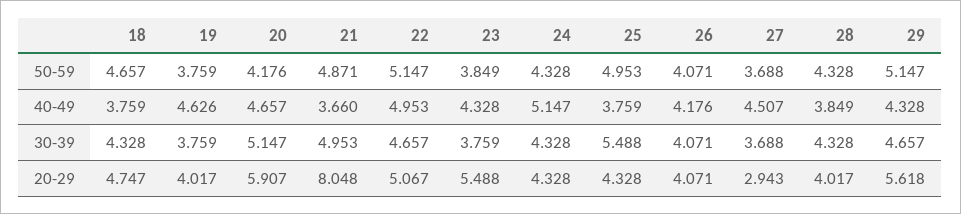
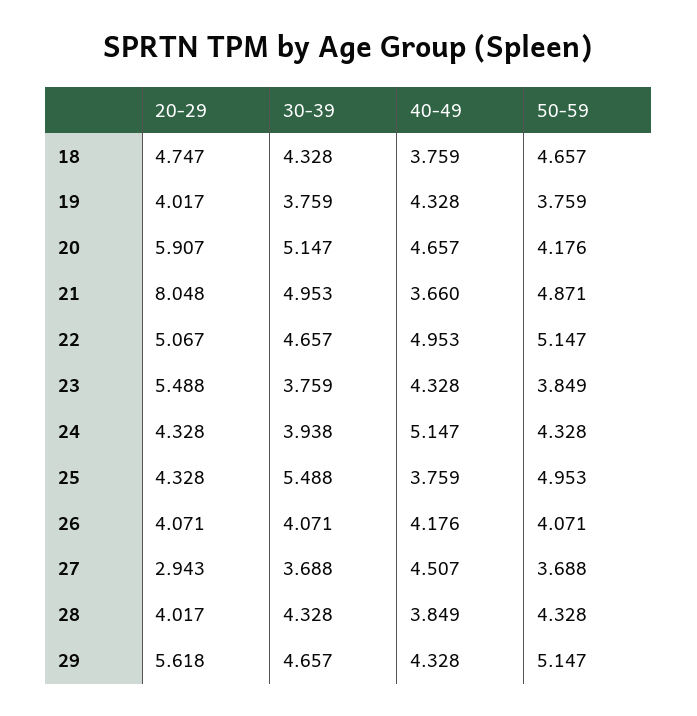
19, 40-49: 4.626 -> 4.328
24, 30-39: 4.328 -> 3.938

